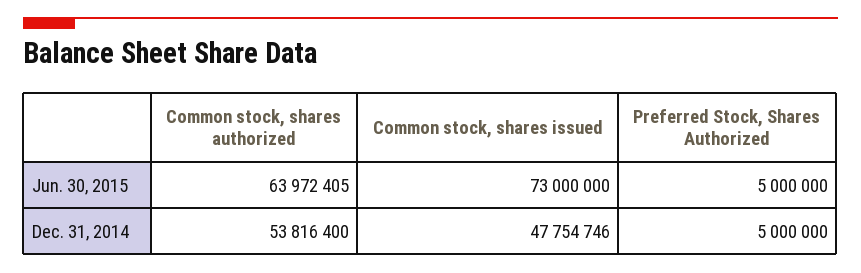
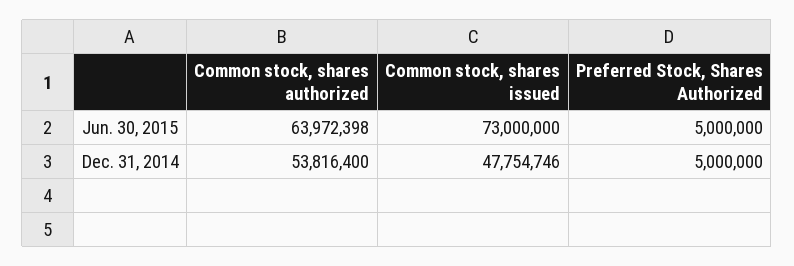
Common stock, shares authorized, Jun. 30, 2015: 63972405 -> 63972398

